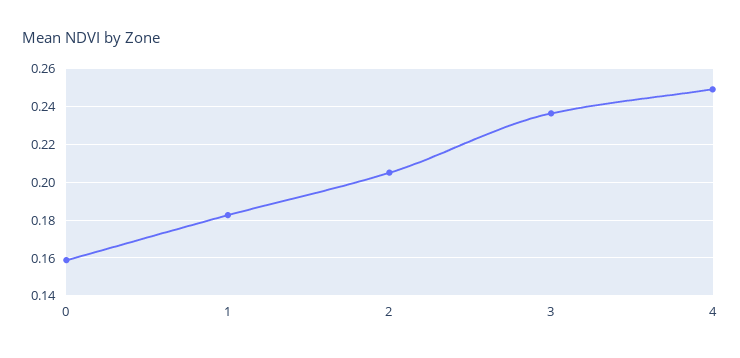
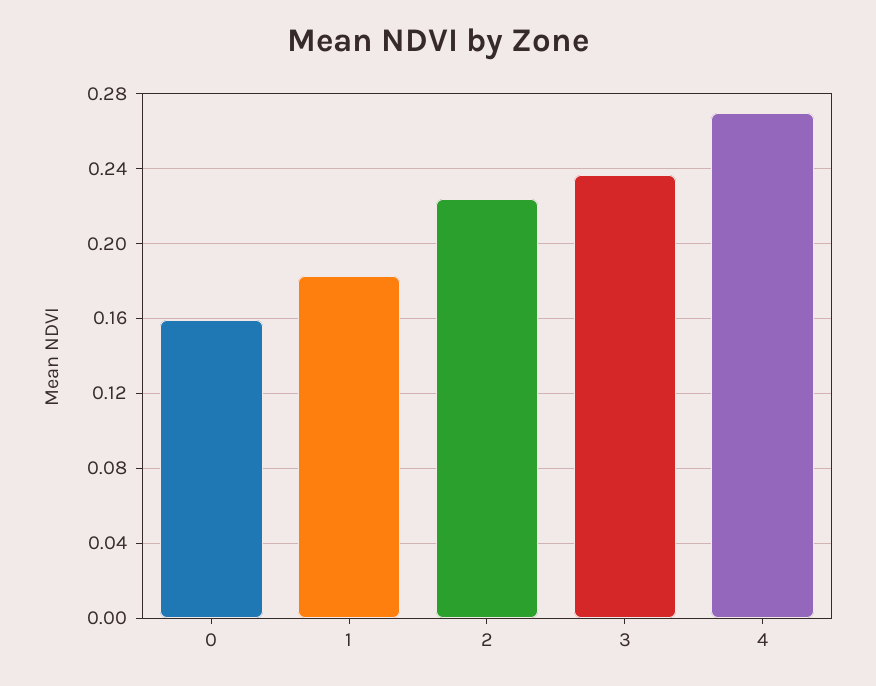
2: 0.205 -> 0.225
4: 0.25 -> 0.27

